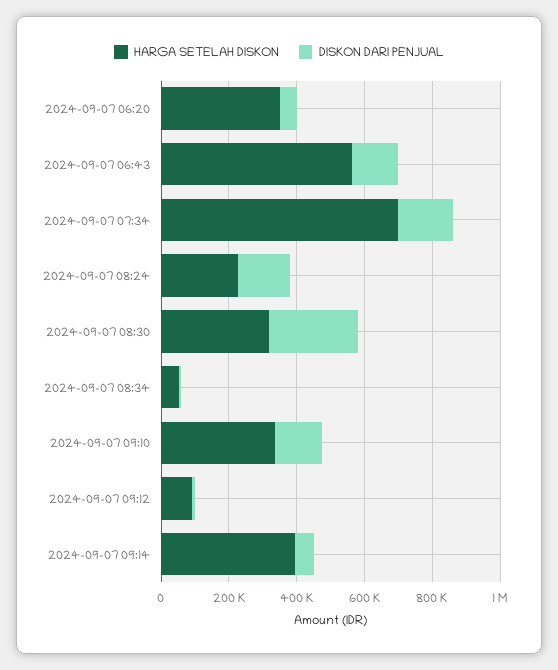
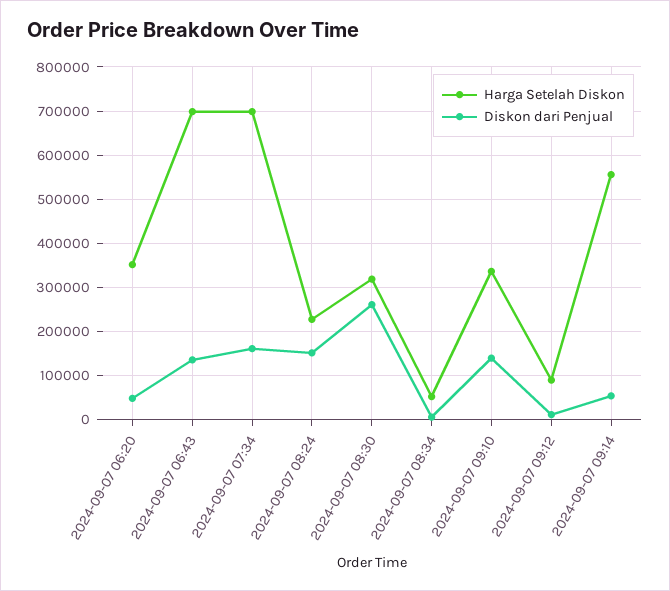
HARGA SETELAH DISKON, 2024-09-07 06:43: 550000 -> 700000
HARGA SETELAH DISKON, 2024-09-07 09:14: 400000 -> 560000

